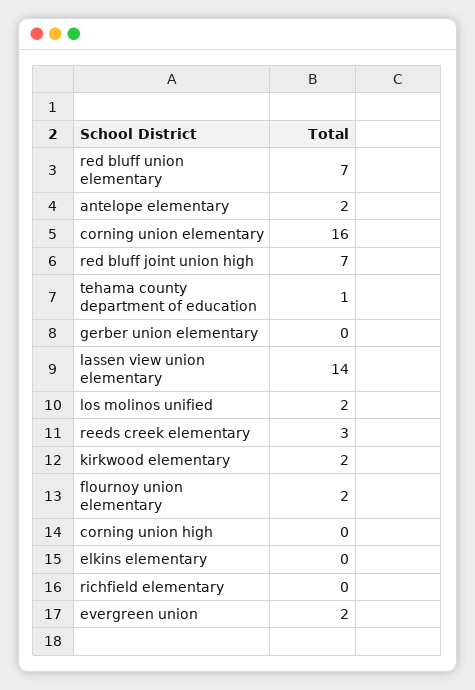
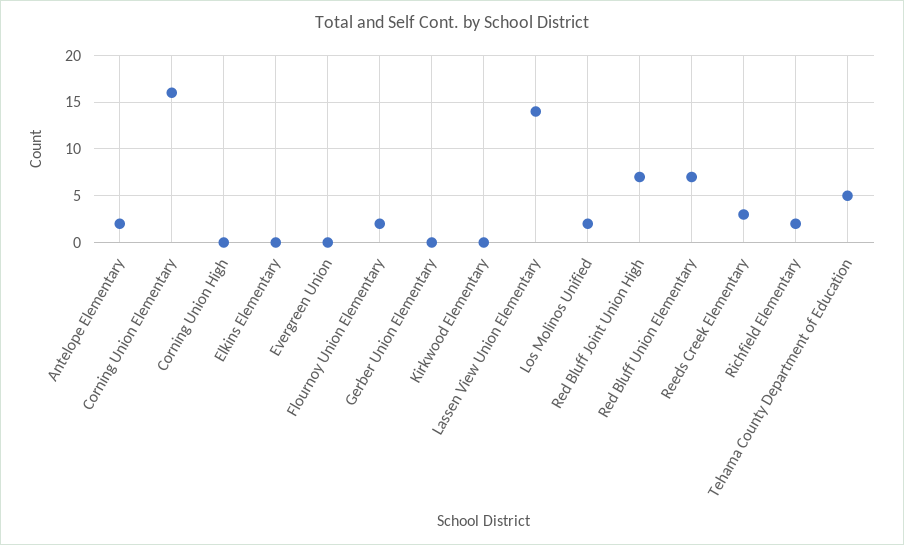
tehama county department of education: 1 -> 5
kirkwood elementary: 2 -> 0
richfield elementary: 0 -> 2
evergreen union: 2 -> 0

